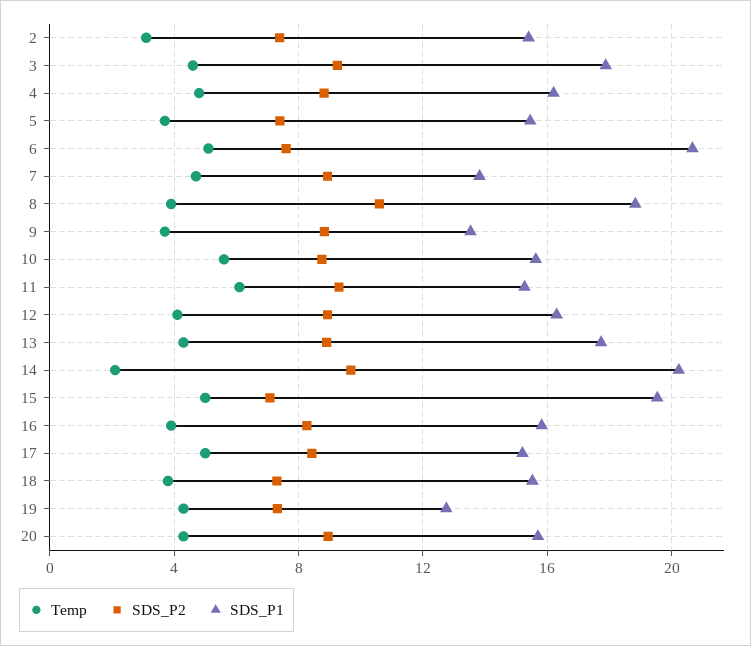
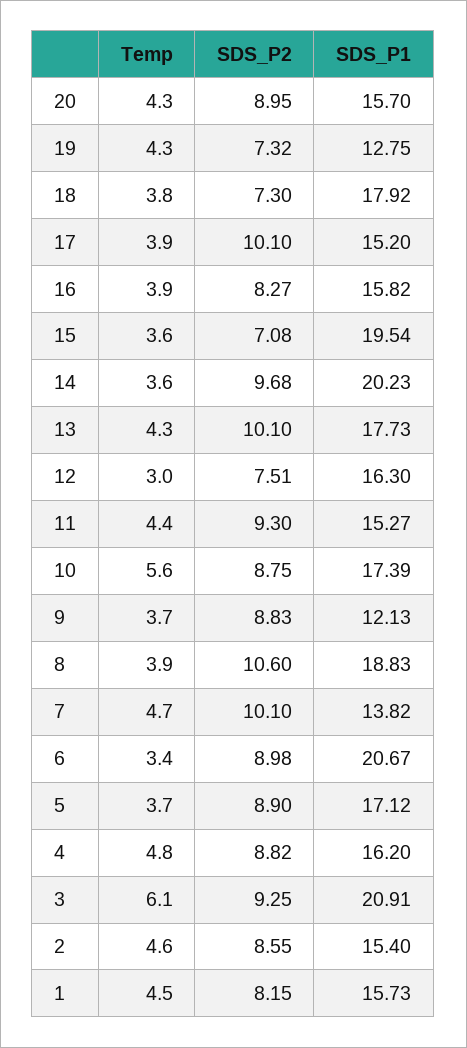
Temp, 2: 3 -> 4.6
SDS_P2, 2: 7.5 -> 8.55
Temp, 3: 4.5 -> 6.1
SDS_P1, 3: 18 -> 20.91
SDS_P2, 5: 7.5 -> 8.9
SDS_P1, 5: 15.5 -> 17.12
Temp, 6: 5 -> 3.4
SDS_P2, 6: 7.5 -> 8.98
SDS_P2, 7: 9 -> 10.1
SDS_P1, 9: 13.5 -> 12.13
SDS_P1, 10: 15.5 -> 17.39
Temp, 11: 6 -> 4.4
Temp, 12: 4 -> 3
SDS_P2, 12: 9 -> 7.51
SDS_P2, 13: 9 -> 10.1
Temp, 14: 2 -> 3.6
Temp, 15: 5 -> 3.6
Temp, 17: 5 -> 3.9
SDS_P2, 17: 8.5 -> 10.1
SDS_P1, 18: 15.5 -> 17.92
Temp, 1: none -> 4.5
SDS_P2, 1: none -> 8.15
SDS_P1, 1: none -> 15.73

